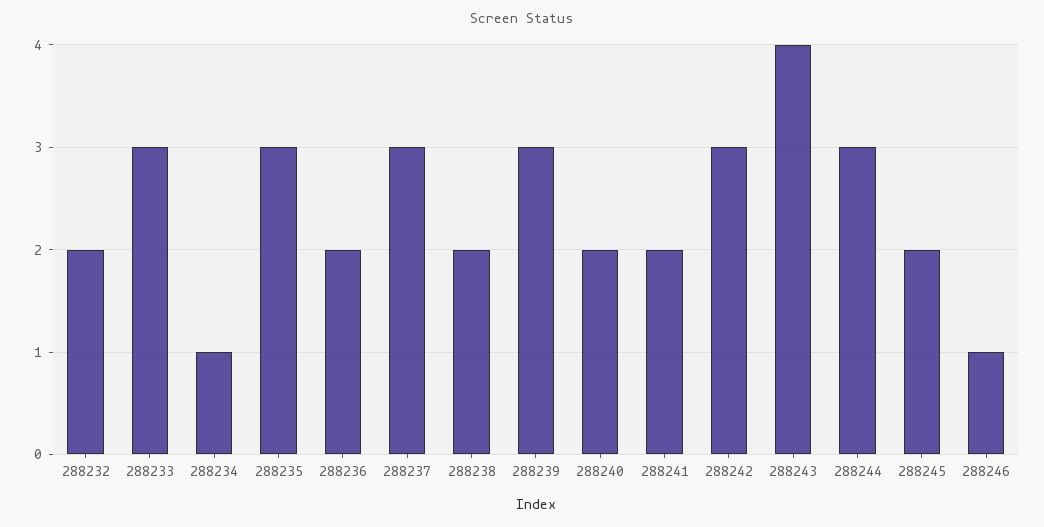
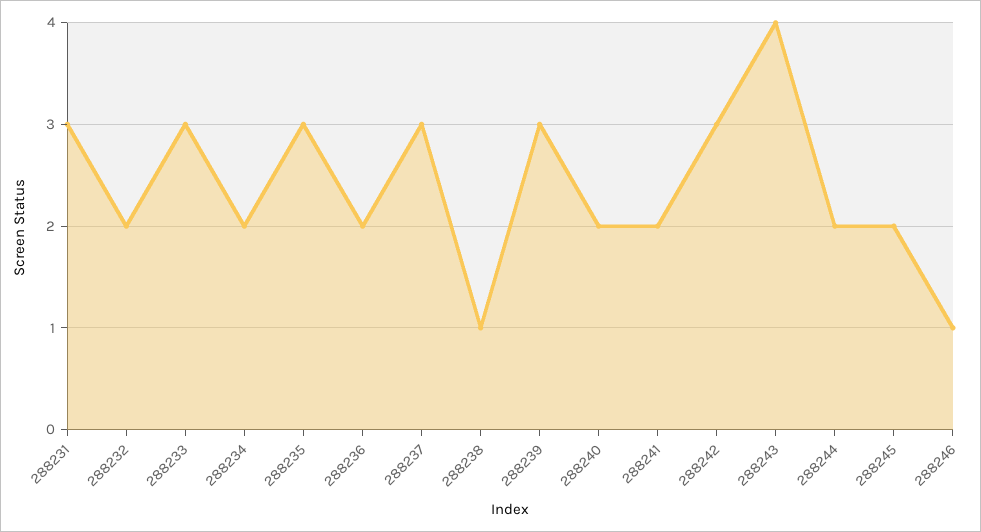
288234: 1 -> 2
288238: 2 -> 1
288244: 3 -> 2
288231: none -> 3

